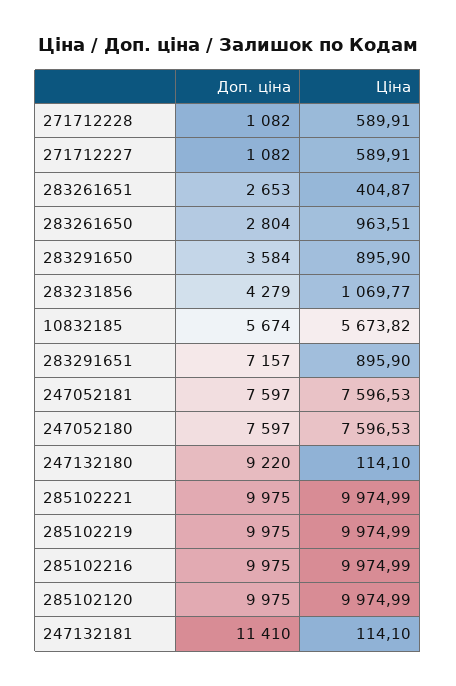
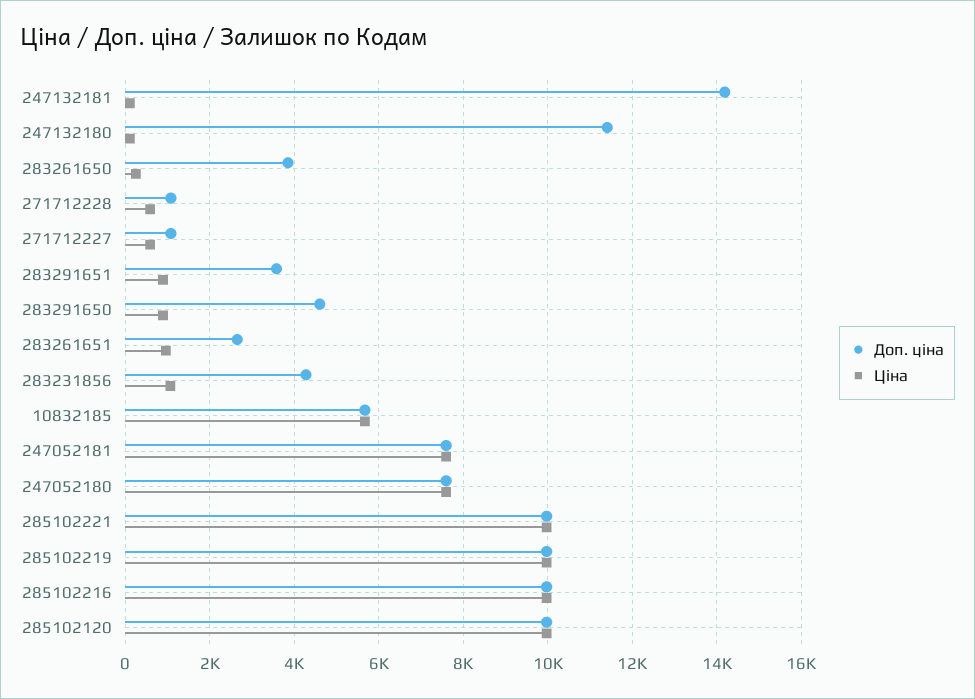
Ціна, 283261651: 404.87 -> 1000
Доп. ціна, 283261650: 2804 -> 3800
Ціна, 283261650: 963.51 -> 200
Доп. ціна, 283291650: 3584 -> 4600
Доп. ціна, 283291651: 7157 -> 3600
Доп. ціна, 247132180: 9220 -> 11400
Доп. ціна, 247132181: 11410 -> 14200

